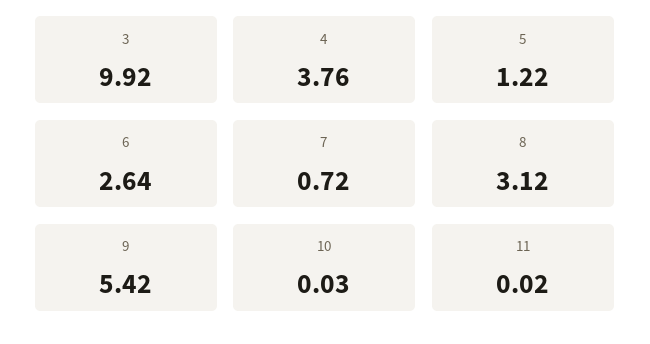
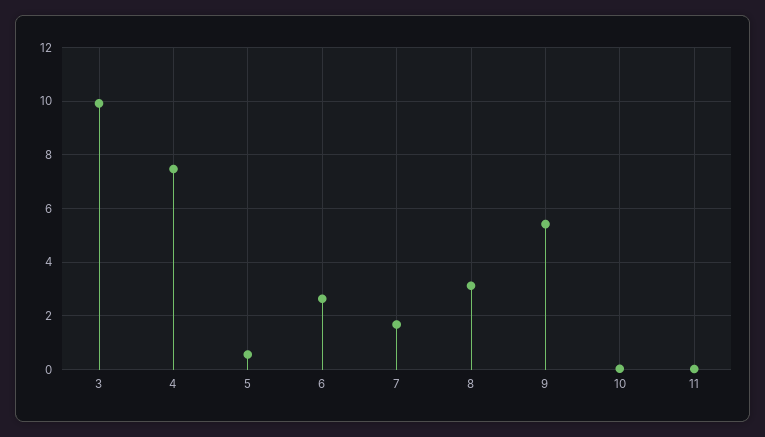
4: 3.76 -> 7.5
5: 1.22 -> 0.5
7: 0.72 -> 1.75

